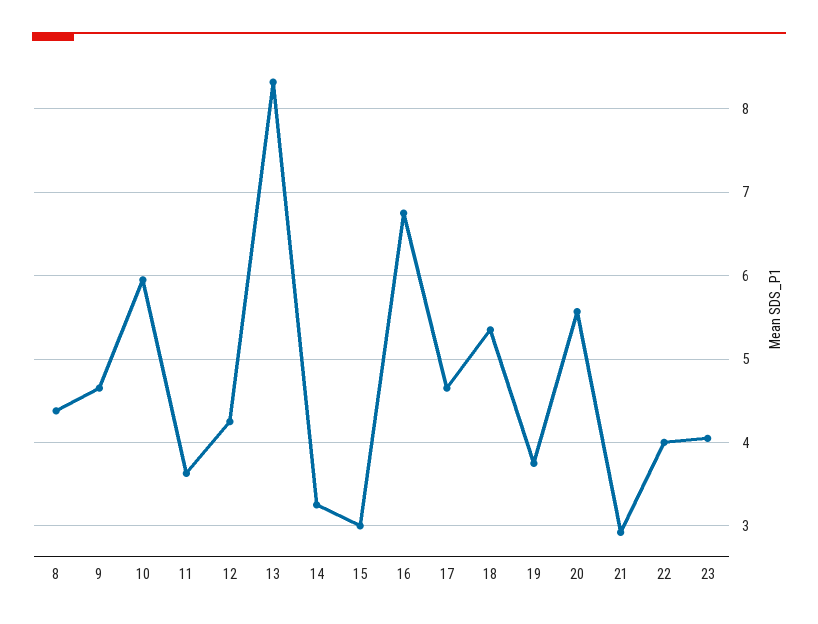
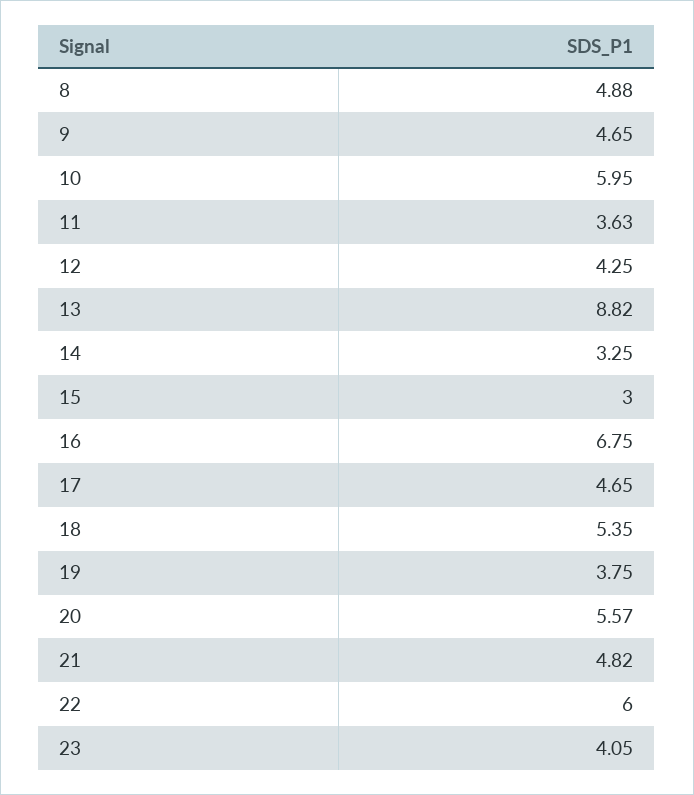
8: 4.4 -> 4.88
13: 8.3 -> 8.82
21: 2.9 -> 4.82
22: 4 -> 6

